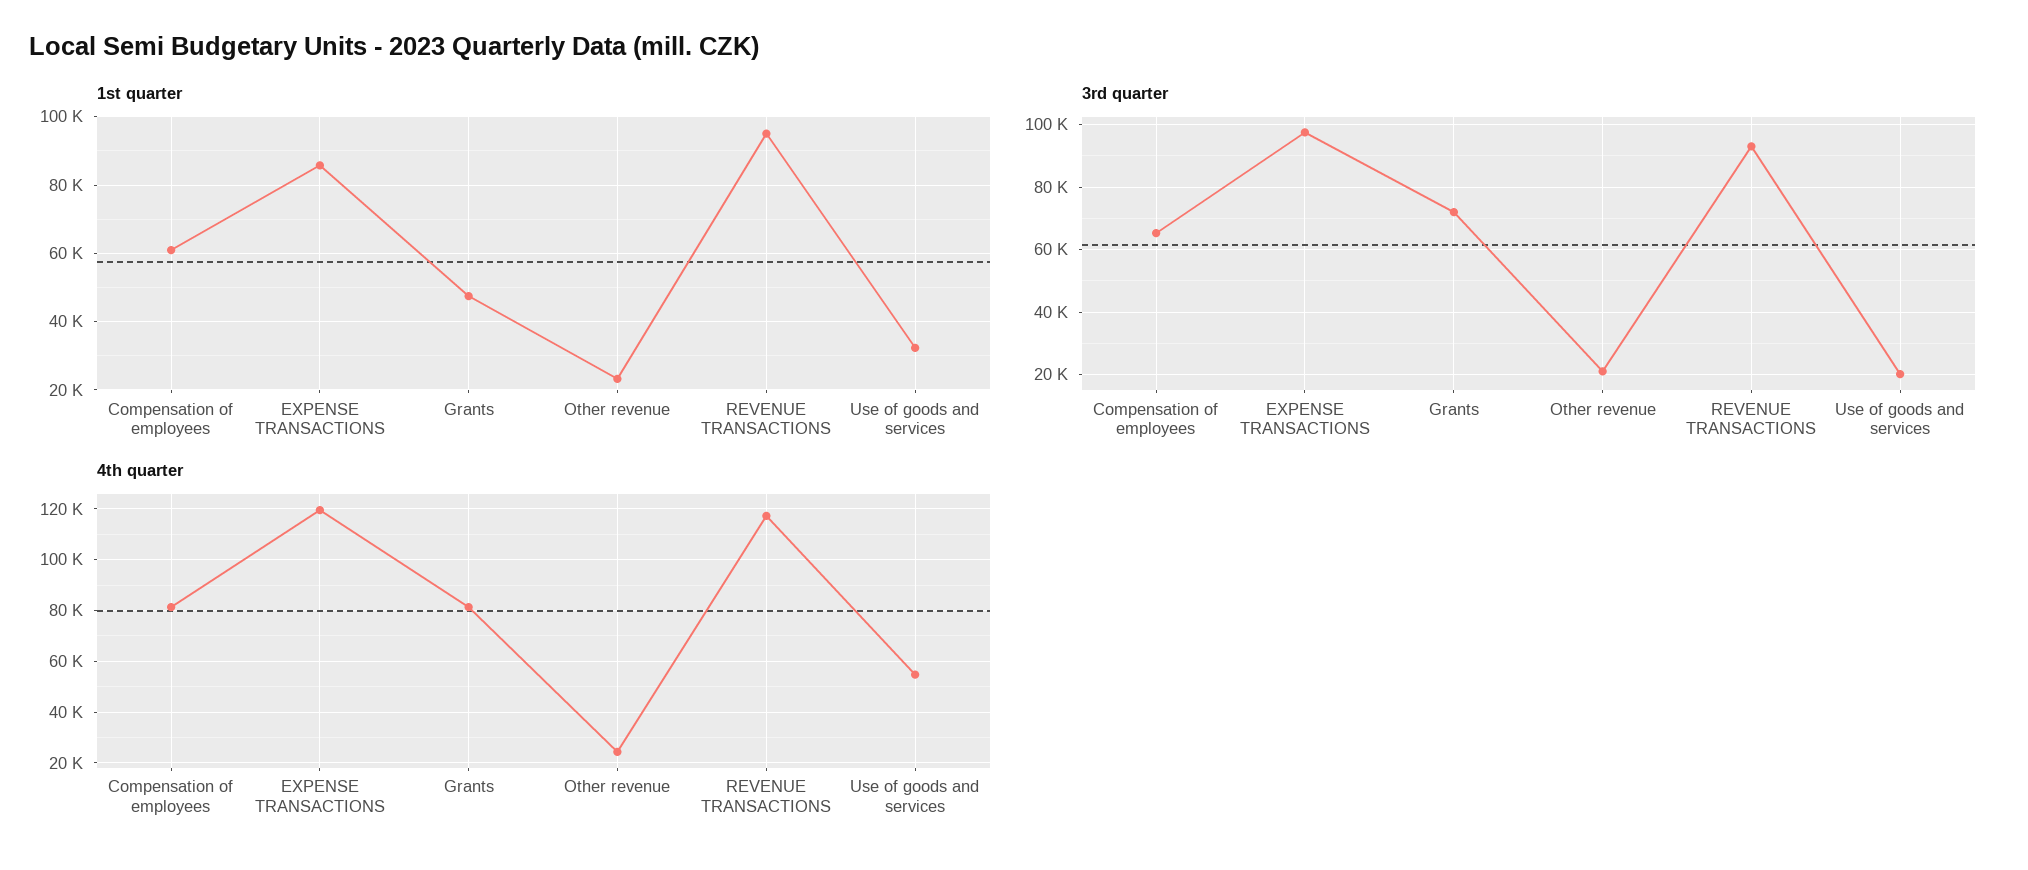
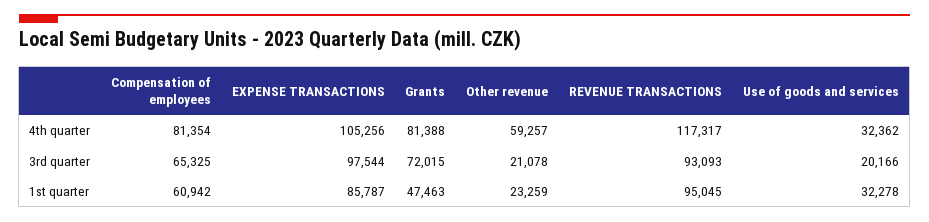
4th quarter, EXPENSE TRANSACTIONS: 120000 -> 105256
4th quarter, Other revenue: 25000 -> 59257
4th quarter, Use of goods and services: 55000 -> 32362

